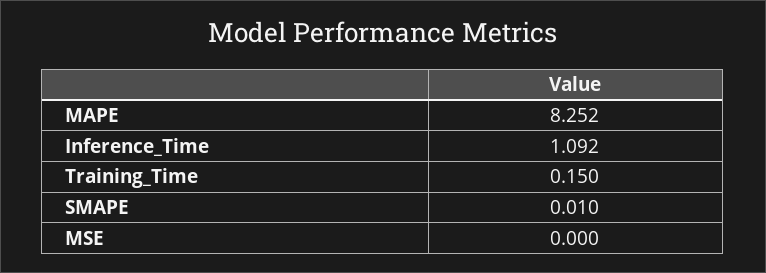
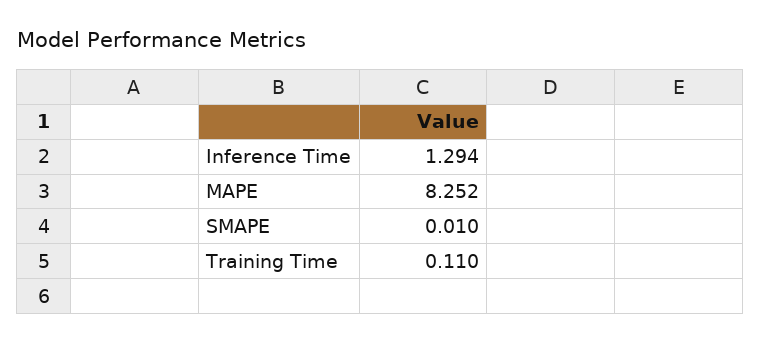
Inference_Time: 1.092 -> 1.294
Training_Time: 0.15 -> 0.11
MSE: 0 -> none

